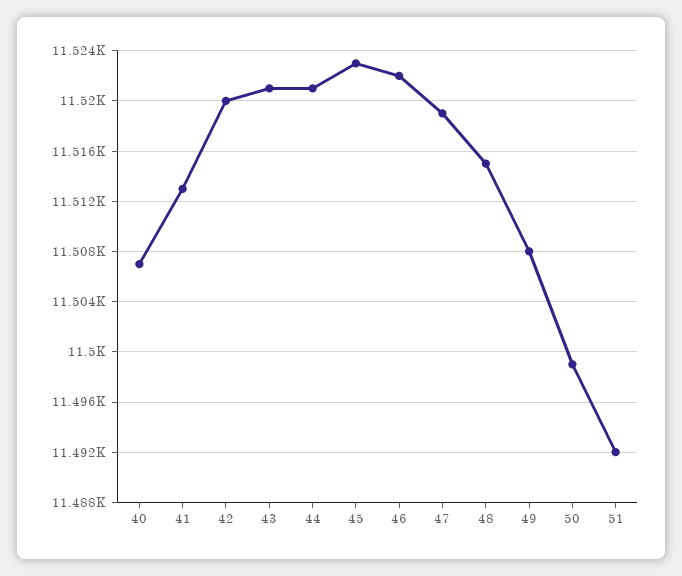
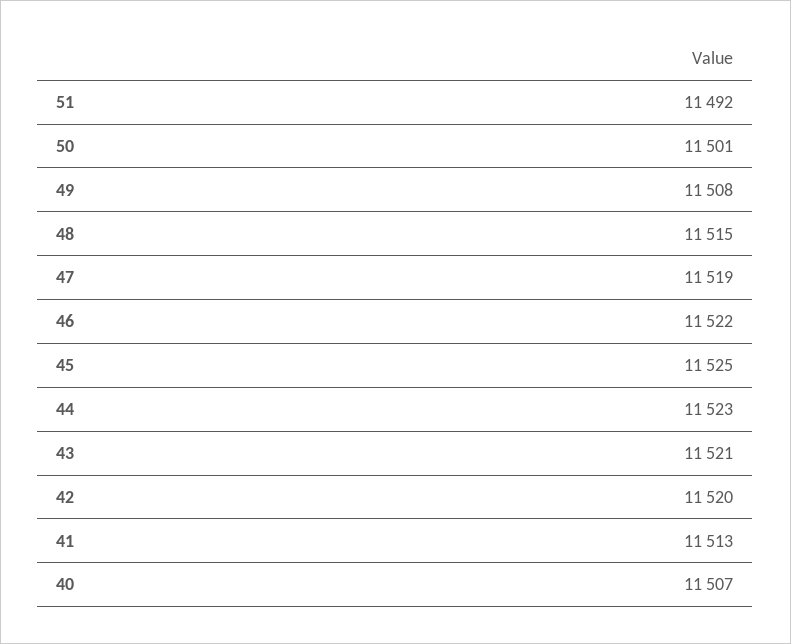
44: 11521 -> 11523
45: 11523 -> 11525
50: 11499 -> 11501

